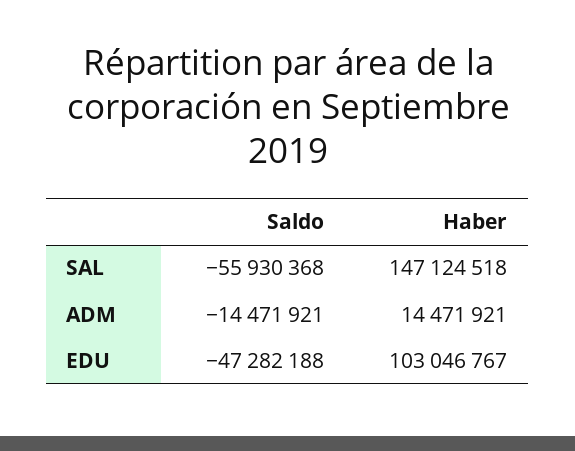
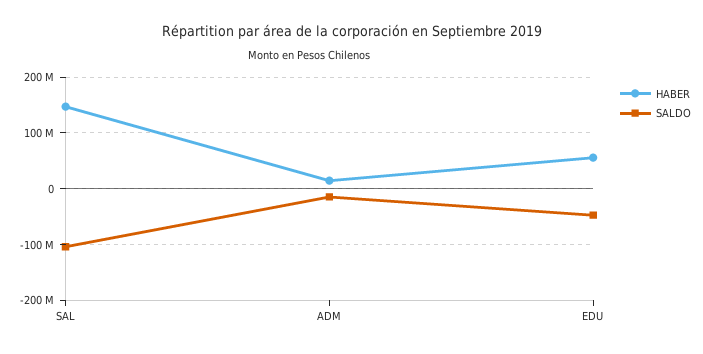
Saldo, SAL: -55930368 -> -100000000
Haber, EDU: 103046767 -> 60000000

